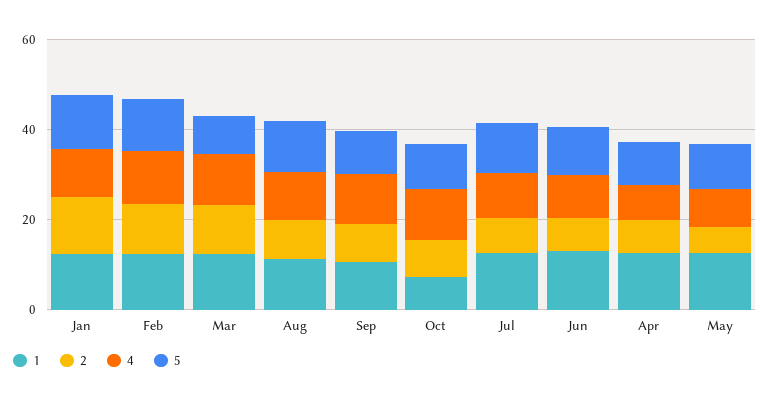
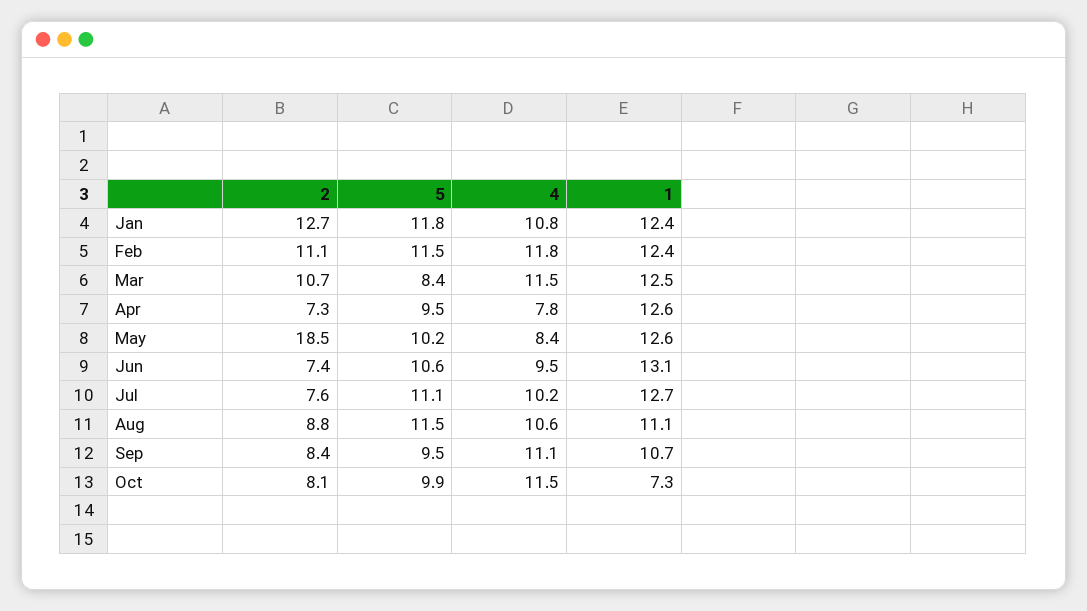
2, May: 5 -> 18.5

